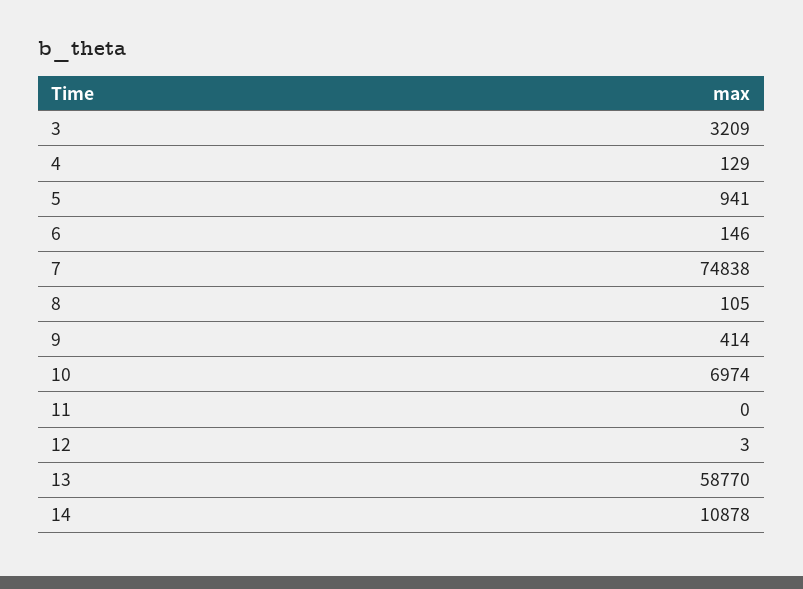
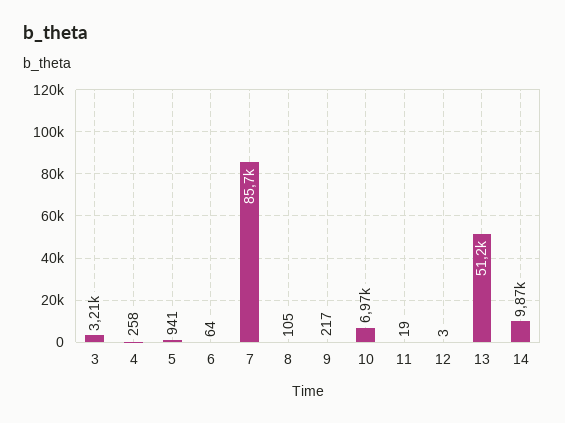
4: 129 -> 258
6: 146 -> 64
7: 74838 -> 85700
9: 414 -> 217
11: 0 -> 19
13: 58770 -> 51200
14: 10878 -> 9870

